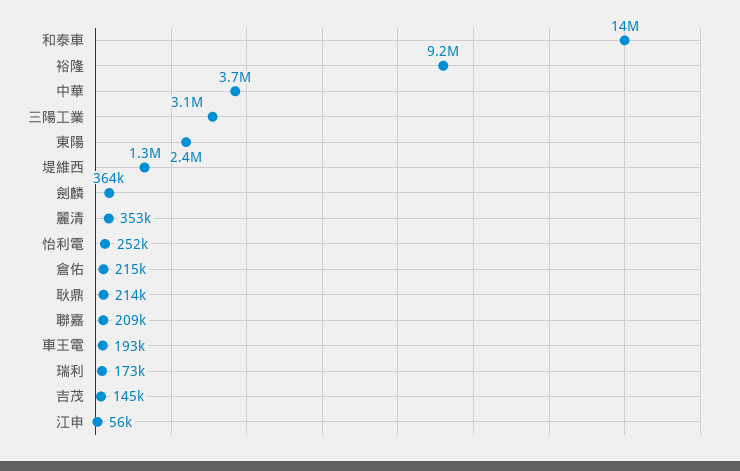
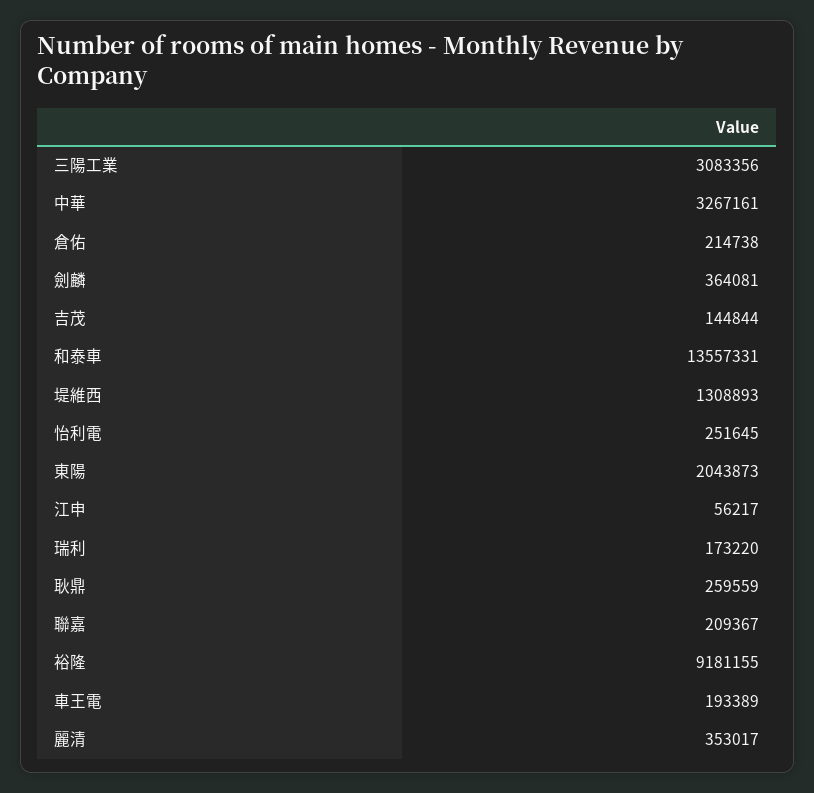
中華: 3700000 -> 3267161
東陽: 2400000 -> 2043873
耿鼎: 214000 -> 259559

